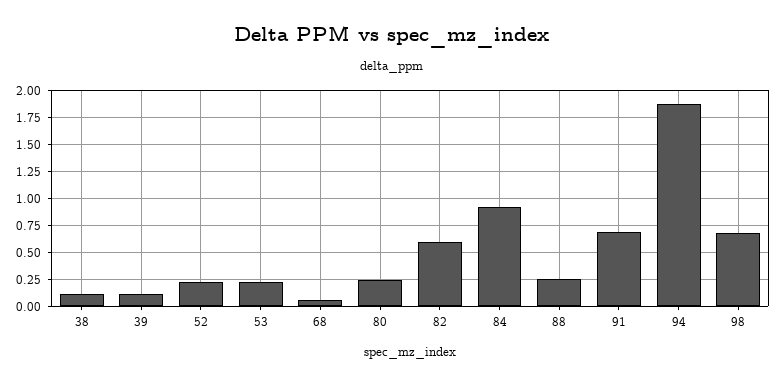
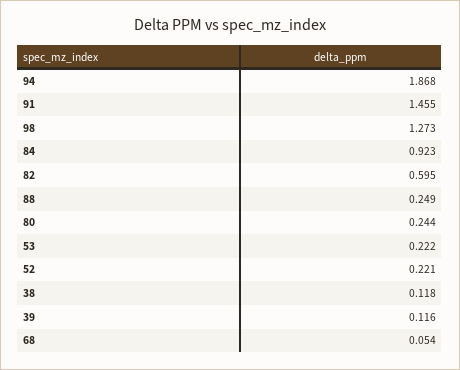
91: 0.75 -> 1.455
98: 0.75 -> 1.273

